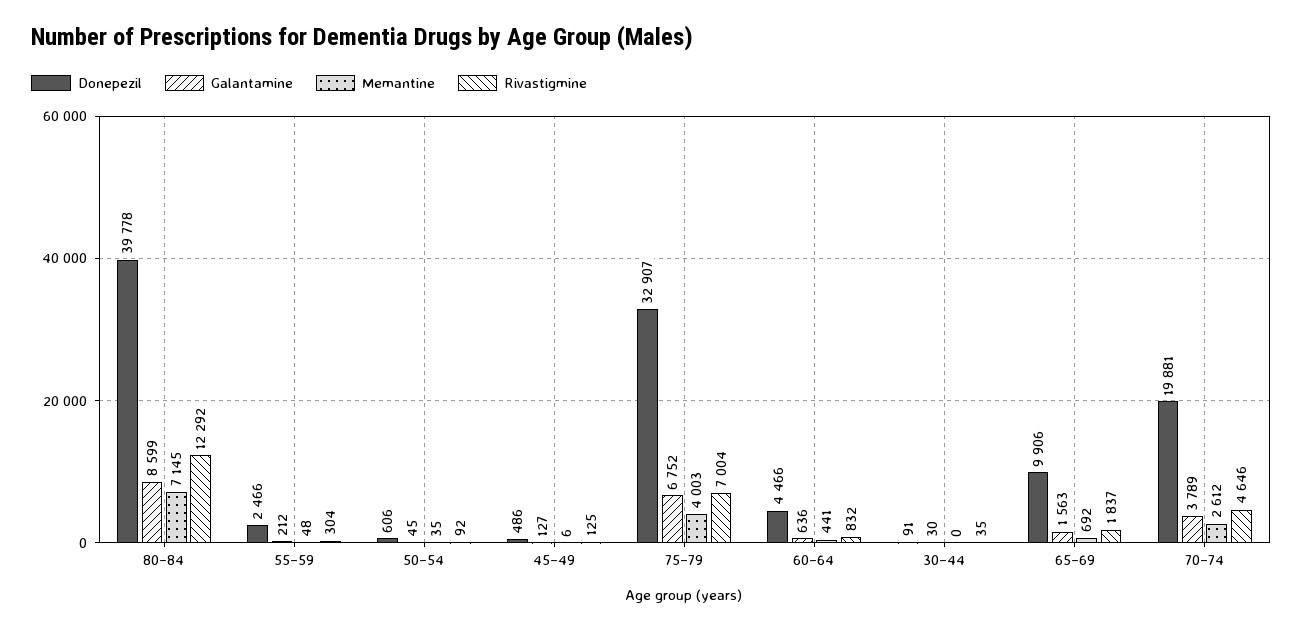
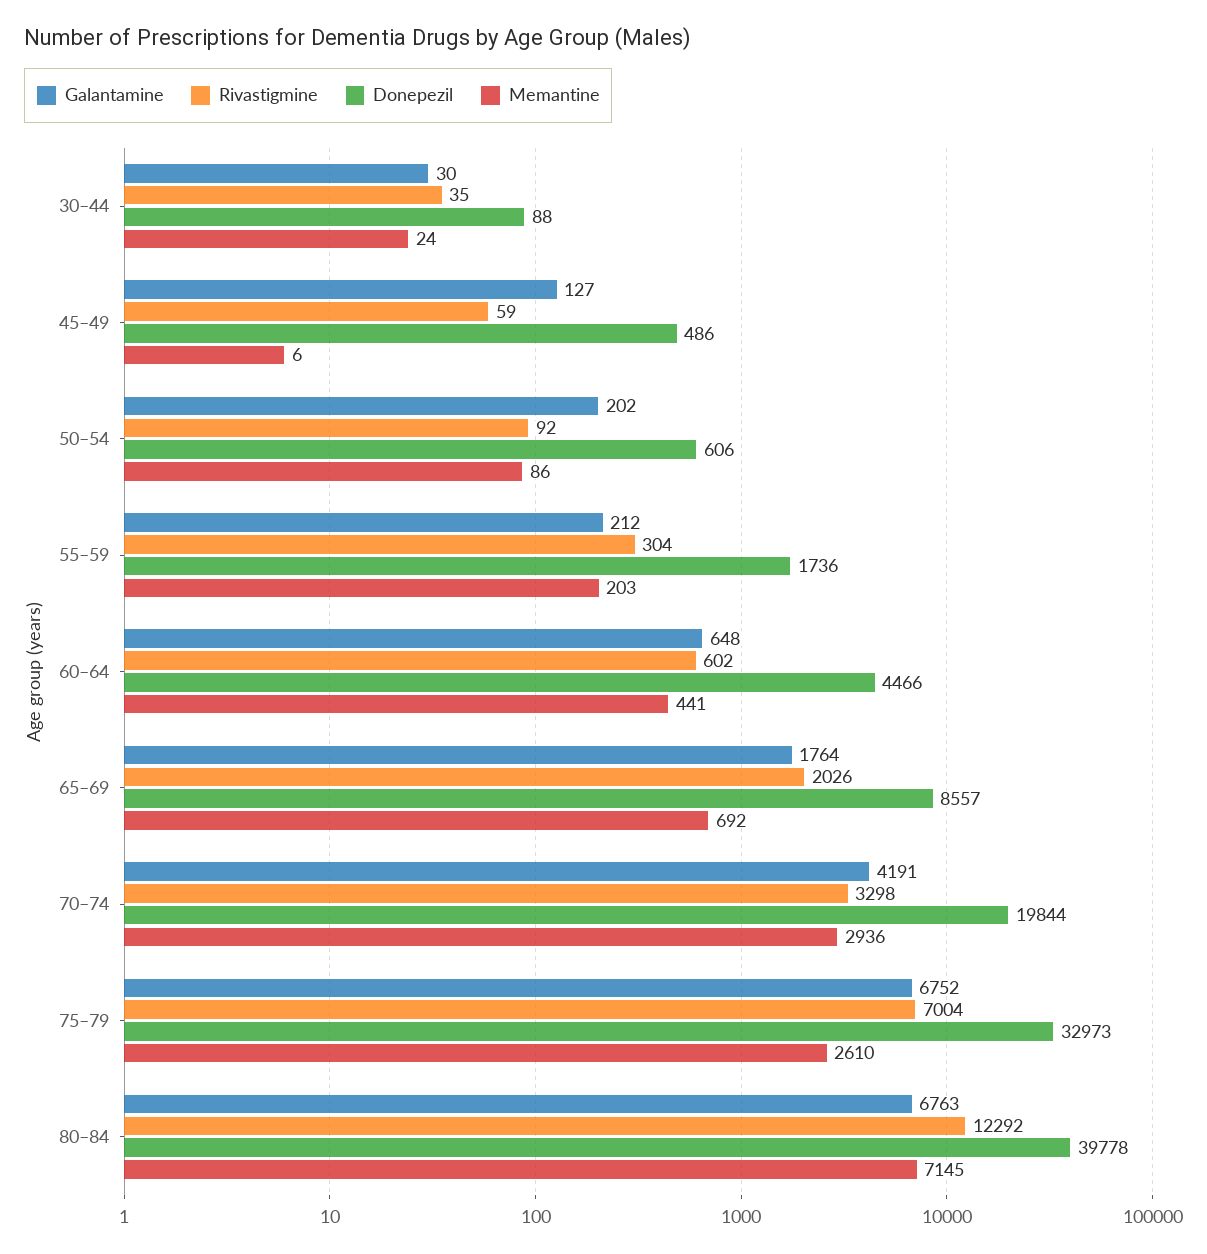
Galantamine, 80–84: 8599 -> 6763
Donepezil, 55–59: 2466 -> 1736
Memantine, 55–59: 48 -> 203
Galantamine, 50–54: 45 -> 202
Memantine, 50–54: 35 -> 86
Rivastigmine, 45–49: 125 -> 59
Donepezil, 75–79: 32907 -> 32973
Memantine, 75–79: 4003 -> 2610
Galantamine, 60–64: 636 -> 648
Rivastigmine, 60–64: 832 -> 602
Donepezil, 30–44: 91 -> 88
Memantine, 30–44: 0 -> 24
Donepezil, 65–69: 9906 -> 8557
Galantamine, 65–69: 1563 -> 1764
Rivastigmine, 65–69: 1837 -> 2026
Donepezil, 70–74: 19881 -> 19844
Galantamine, 70–74: 3789 -> 4191
Memantine, 70–74: 2612 -> 2936
Rivastigmine, 70–74: 4646 -> 3298

